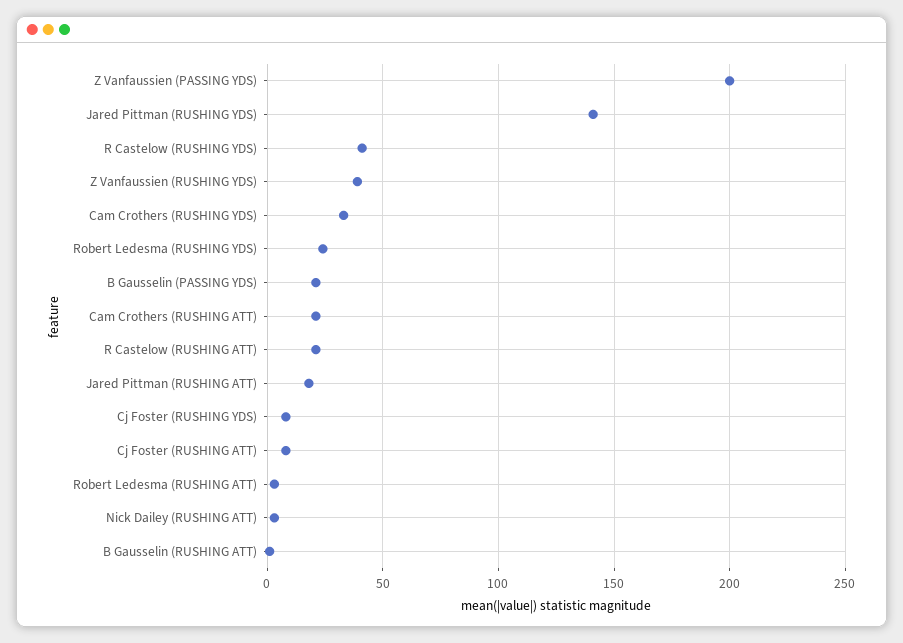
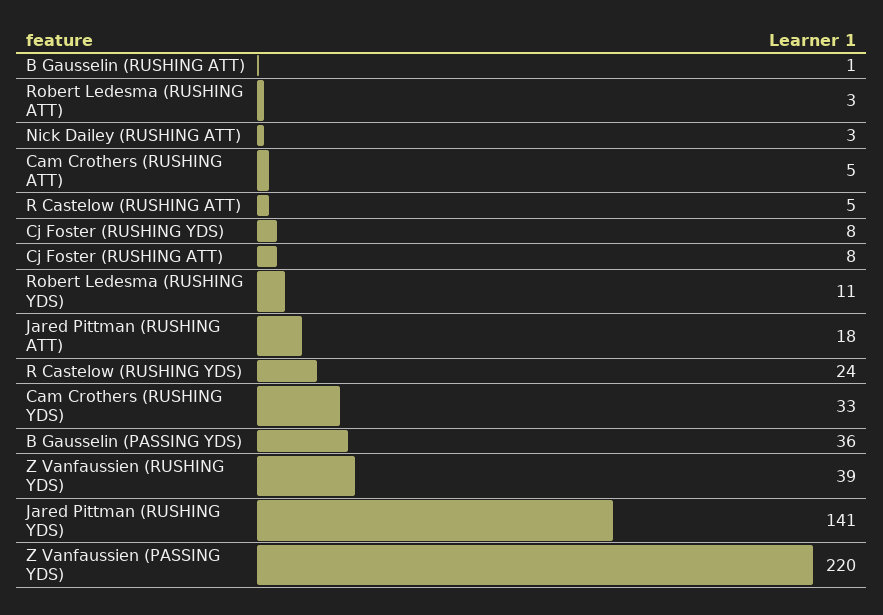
Z Vanfaussien (PASSING YDS): 200 -> 220
R Castelow (RUSHING YDS): 40 -> 24
Robert Ledesma (RUSHING YDS): 25 -> 11
B Gausselin (PASSING YDS): 20 -> 36
Cam Crothers (RUSHING ATT): 20 -> 5
R Castelow (RUSHING ATT): 20 -> 5

